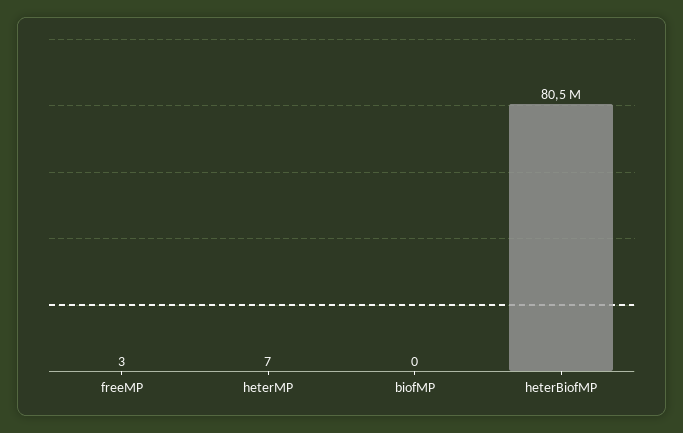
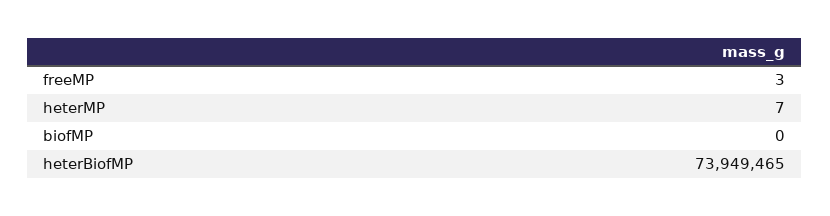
heterBiofMP: 80500000 -> 73949465

